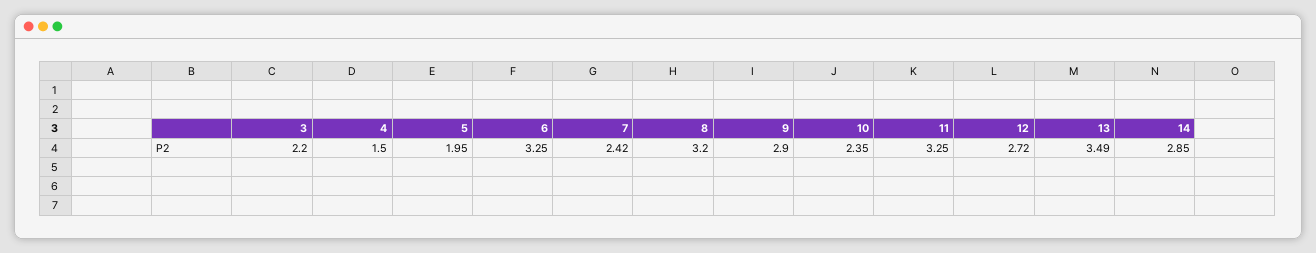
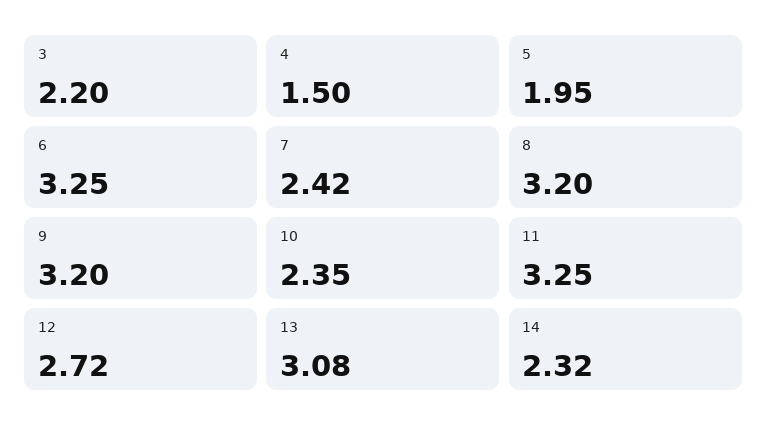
9: 2.9 -> 3.2
13: 3.49 -> 3.08
14: 2.85 -> 2.32

